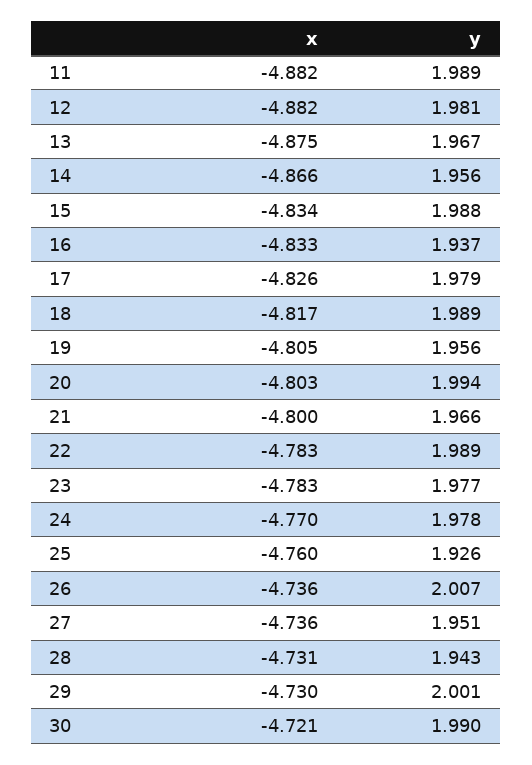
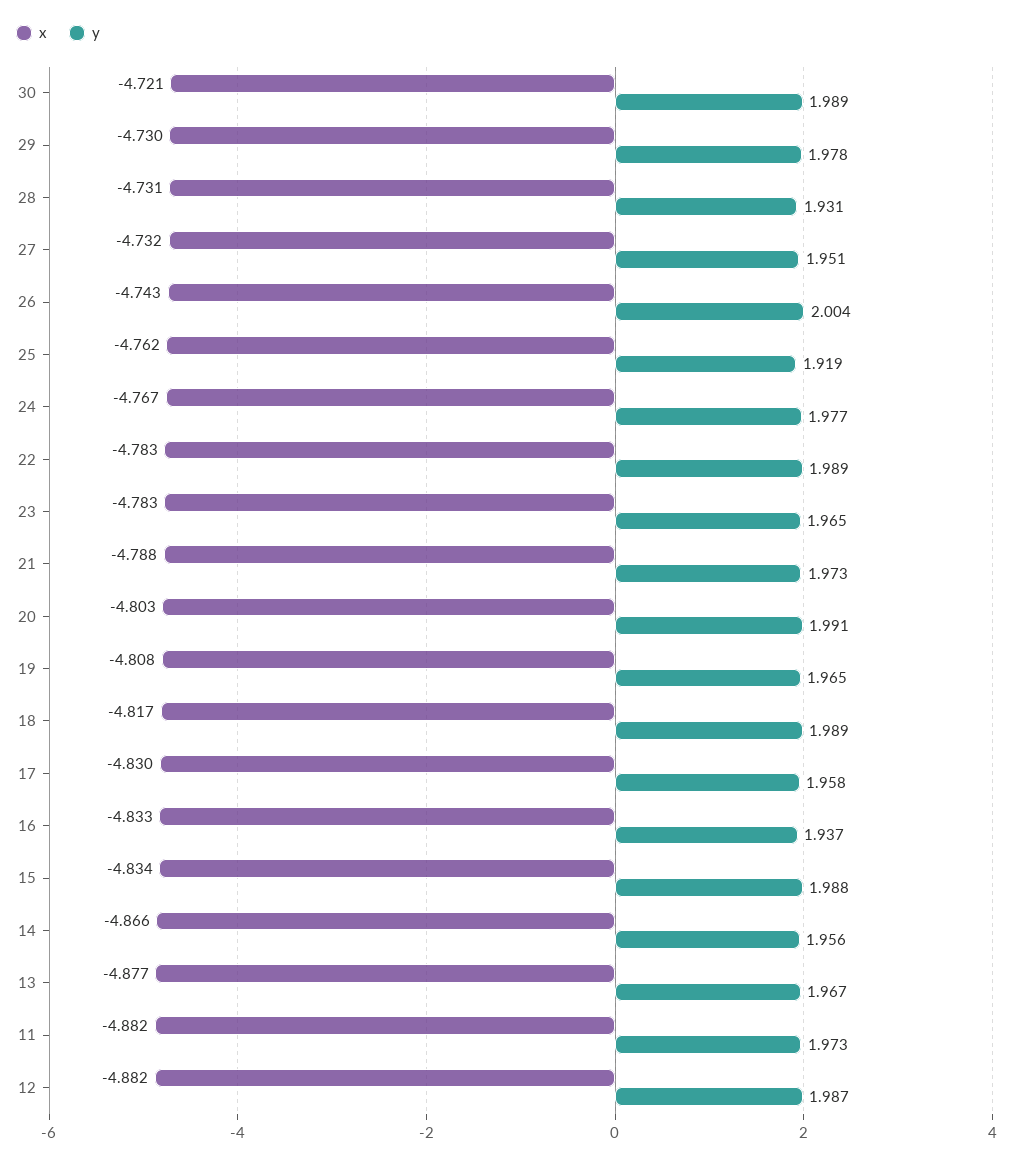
y, 11: 1.989 -> 1.973
y, 12: 1.981 -> 1.987
x, 13: -4.875 -> -4.877
x, 17: -4.826 -> -4.83
y, 17: 1.979 -> 1.958
x, 19: -4.805 -> -4.808
y, 19: 1.956 -> 1.965
y, 20: 1.994 -> 1.991
x, 21: -4.8 -> -4.788
y, 21: 1.966 -> 1.973
y, 23: 1.977 -> 1.965
x, 24: -4.77 -> -4.767
y, 24: 1.978 -> 1.977
x, 25: -4.76 -> -4.762
y, 25: 1.926 -> 1.919
x, 26: -4.736 -> -4.743
y, 26: 2.007 -> 2.004
x, 27: -4.736 -> -4.732
y, 28: 1.943 -> 1.931
y, 29: 2.001 -> 1.978
y, 30: 1.99 -> 1.989

